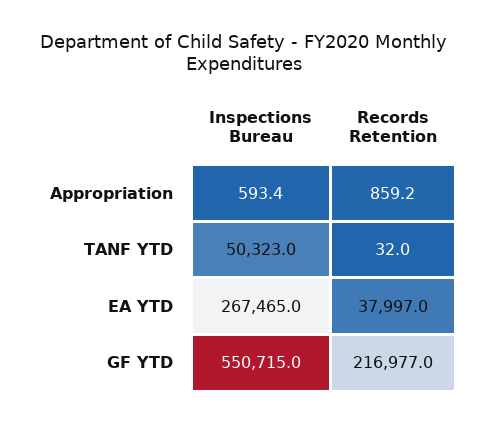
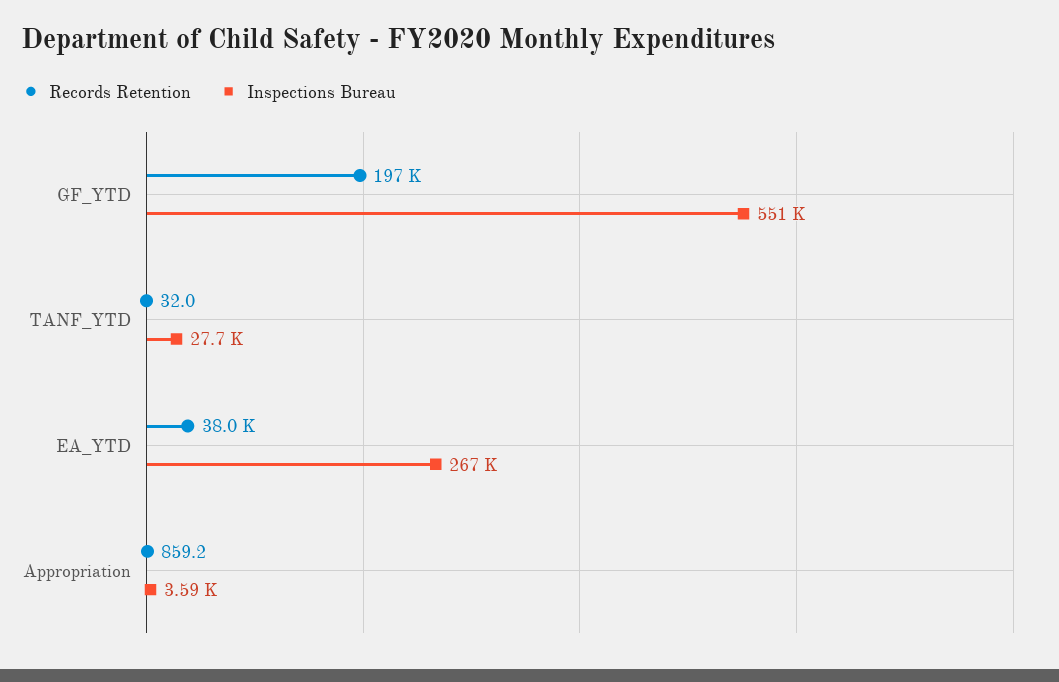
Inspections Bureau, Appropriation: 593.4 -> 3590
Inspections Bureau, TANF YTD: 50323 -> 27700
Records Retention, GF YTD: 216977 -> 197000

